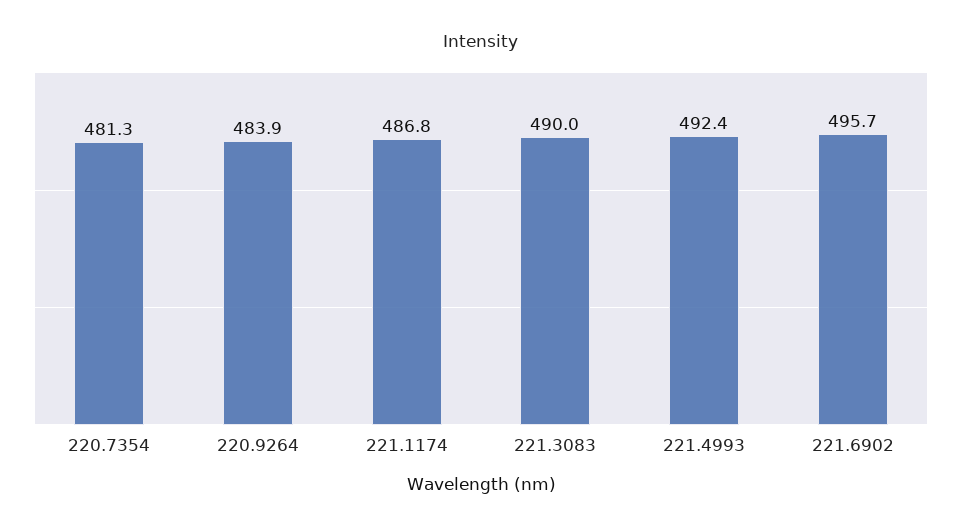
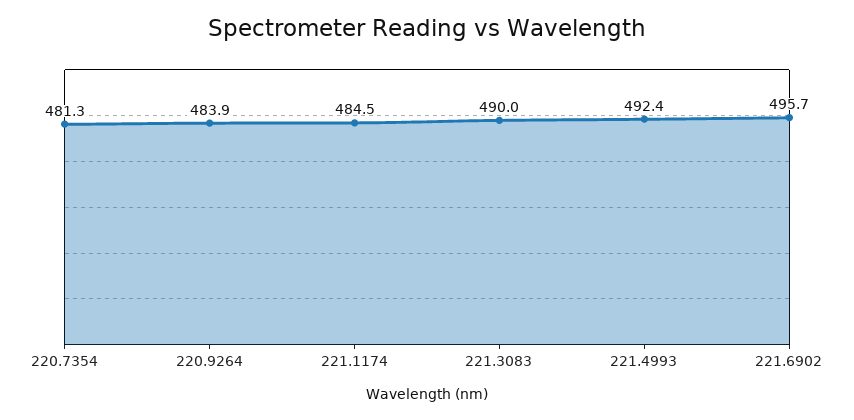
221.1174: 486.8 -> 484.5

